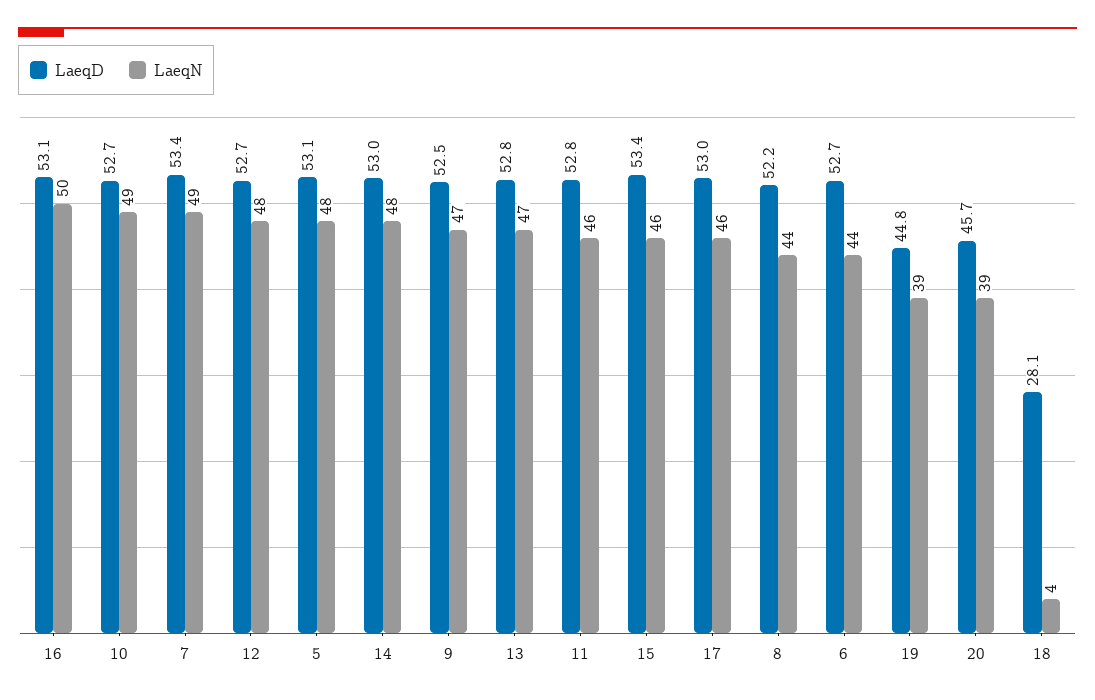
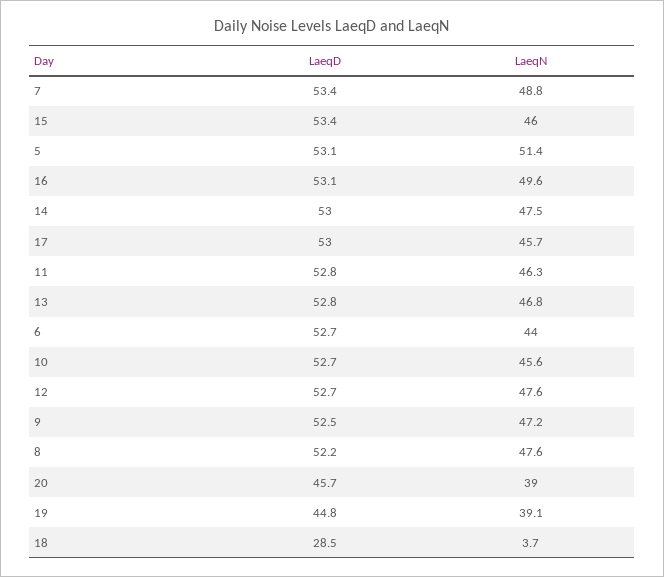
LaeqN, 10: 49 -> 45.6
LaeqN, 5: 48 -> 51.4
LaeqN, 8: 44 -> 47.6
LaeqD, 18: 28.1 -> 28.5

